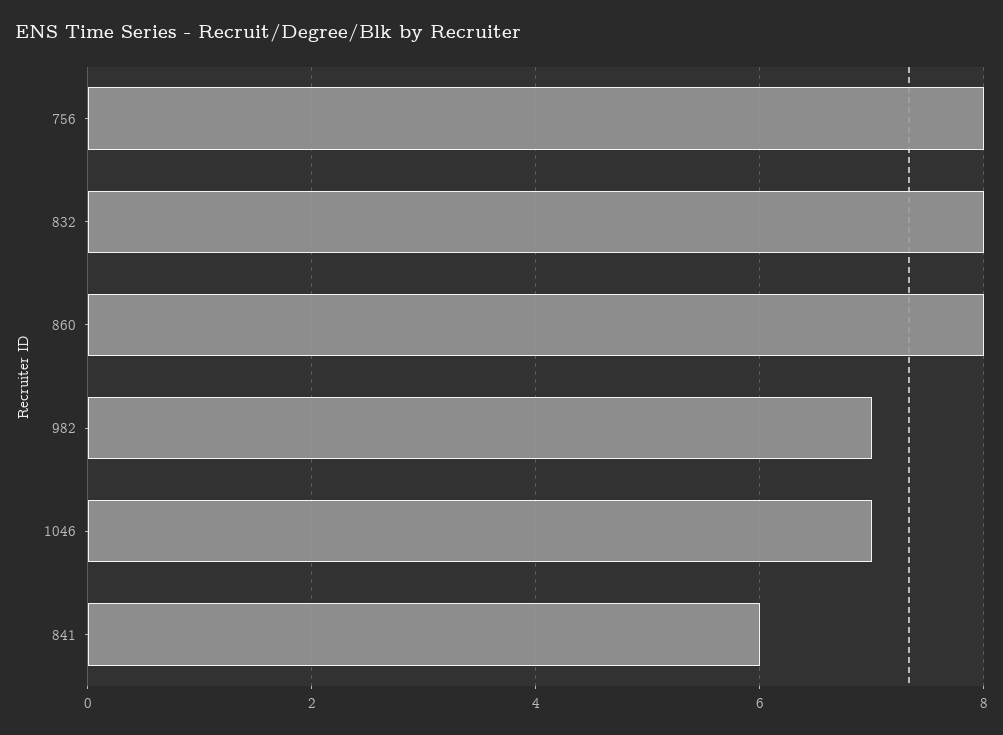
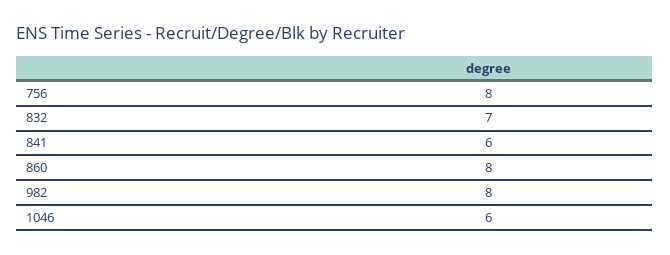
832: 8 -> 7
982: 7 -> 8
1046: 7 -> 6

